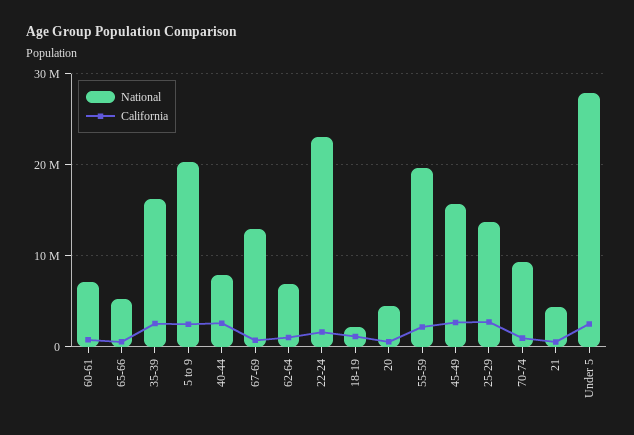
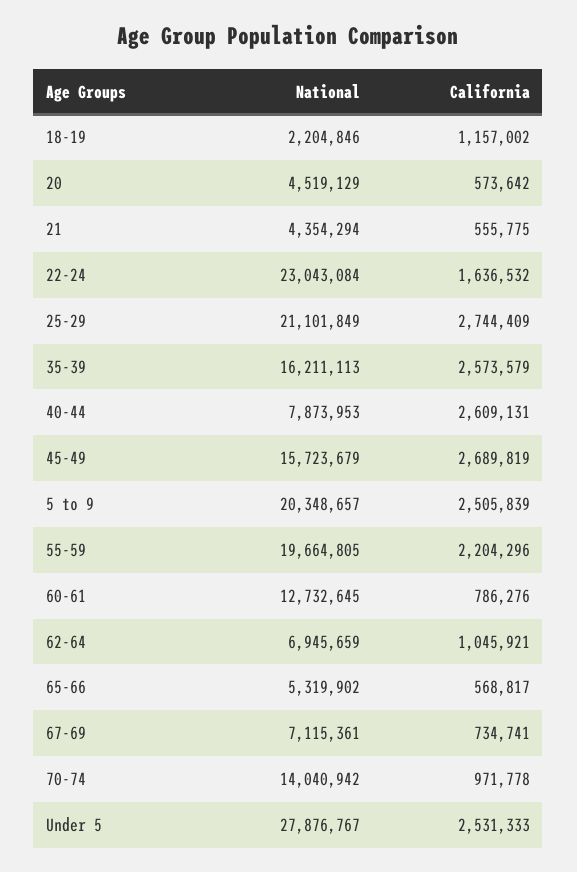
National, 60-61: 7000000 -> 12732645
National, 67-69: 13000000 -> 7115361
National, 25-29: 14000000 -> 21101849
National, 70-74: 9000000 -> 14040942

